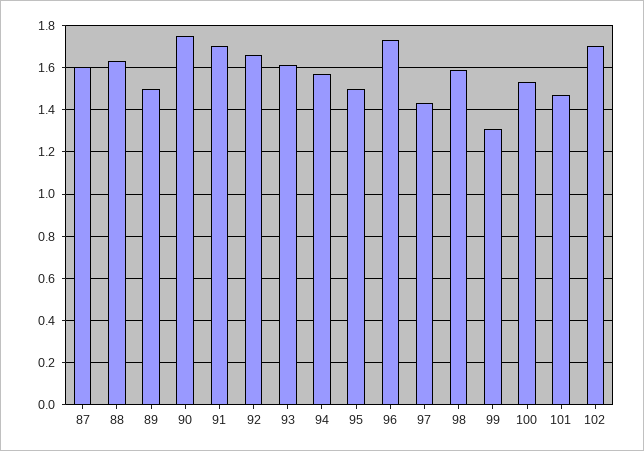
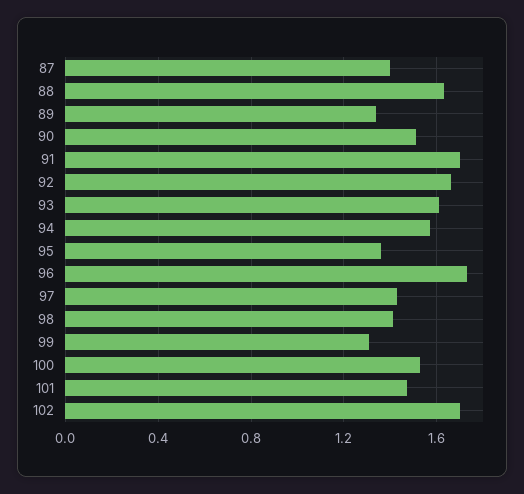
87: 1.6 -> 1.4
89: 1.5 -> 1.35
90: 1.75 -> 1.5
95: 1.5 -> 1.35
98: 1.6 -> 1.4

